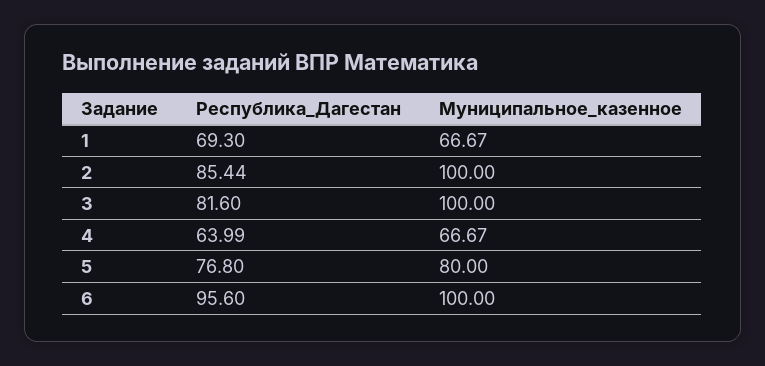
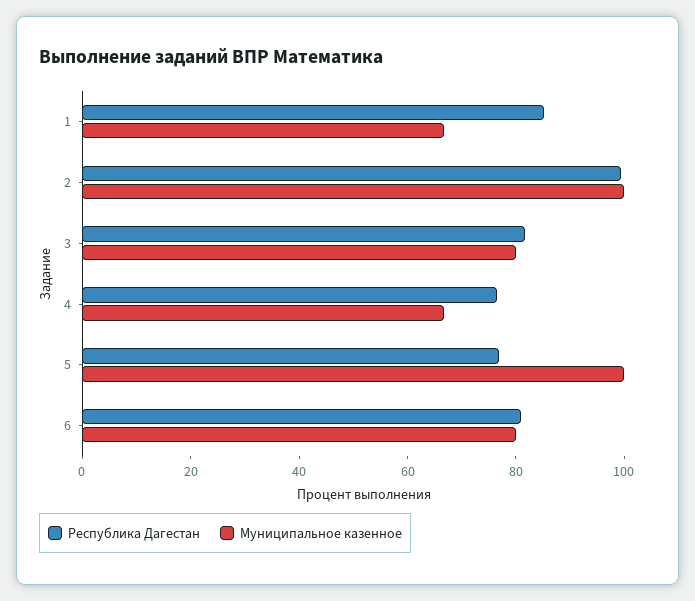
Республика_Дагестан, 1: 69.3 -> 85
Республика_Дагестан, 2: 85.44 -> 100
Муниципальное_казенное, 3: 100 -> 80
Республика_Дагестан, 4: 63.99 -> 75
Муниципальное_казенное, 5: 80 -> 100
Республика_Дагестан, 6: 95.6 -> 80
Муниципальное_казенное, 6: 100 -> 80

